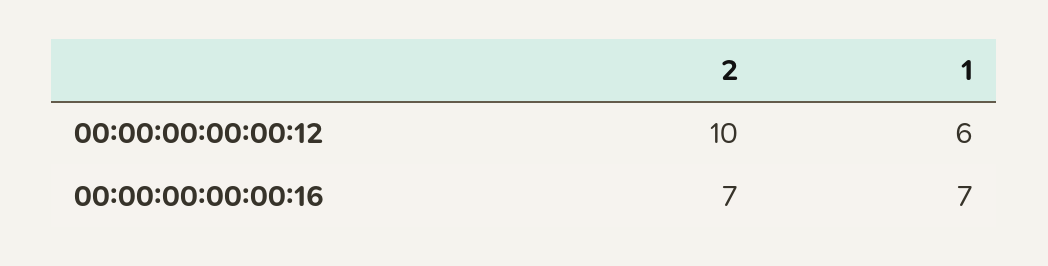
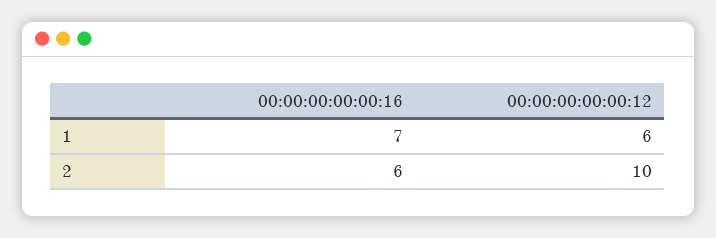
2, 00:00:00:00:00:16: 7 -> 6

